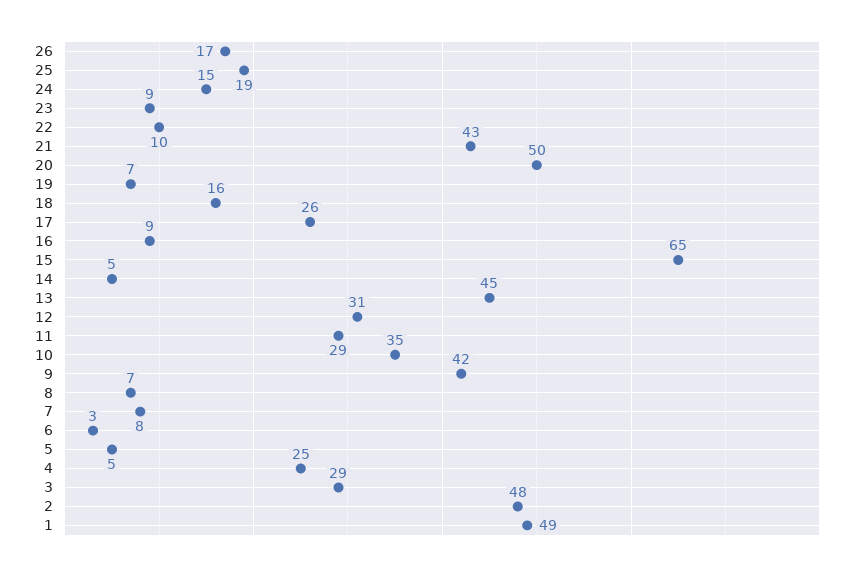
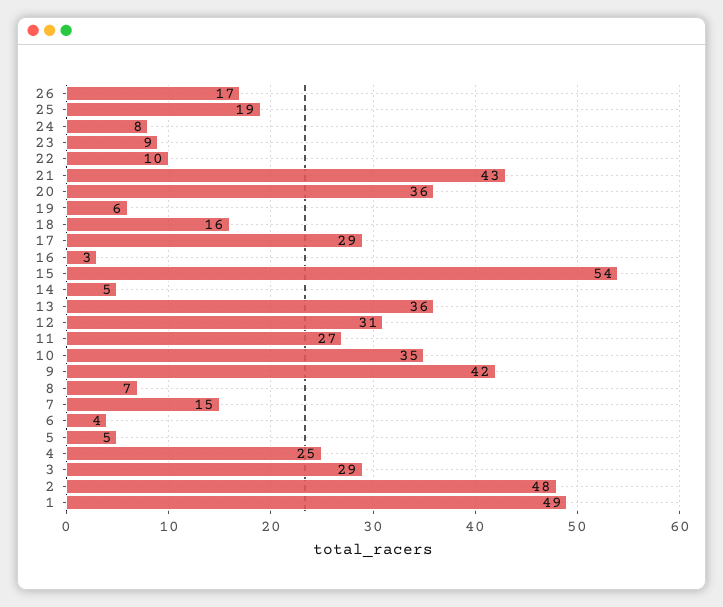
24: 15 -> 8
20: 50 -> 36
19: 7 -> 6
17: 26 -> 29
16: 9 -> 3
15: 65 -> 54
13: 45 -> 36
11: 29 -> 27
7: 8 -> 15
6: 3 -> 4

